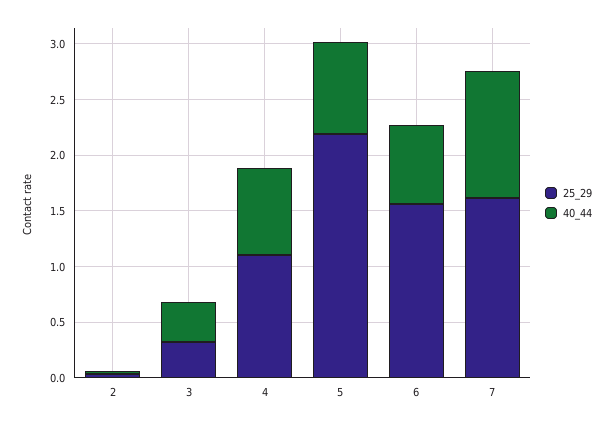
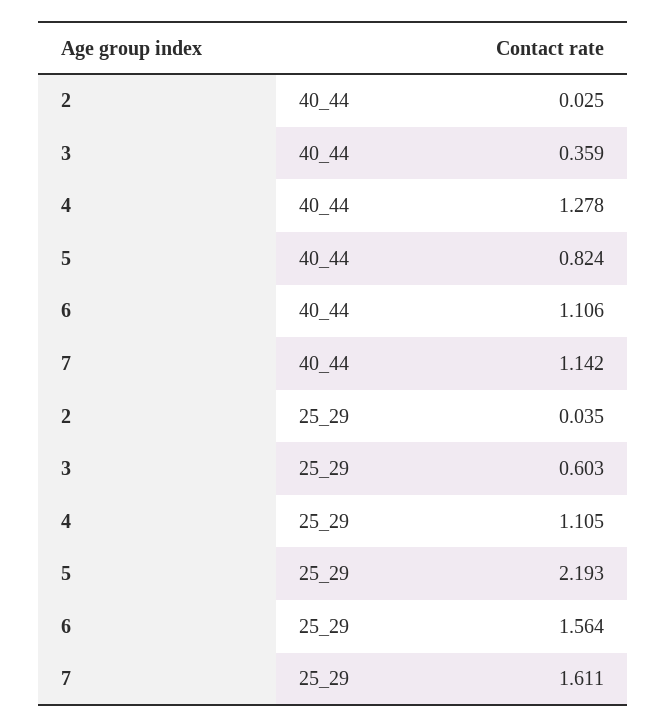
25_29, 3: 0.3 -> 0.603
40_44, 4: 0.8 -> 1.278
40_44, 6: 0.7 -> 1.106

